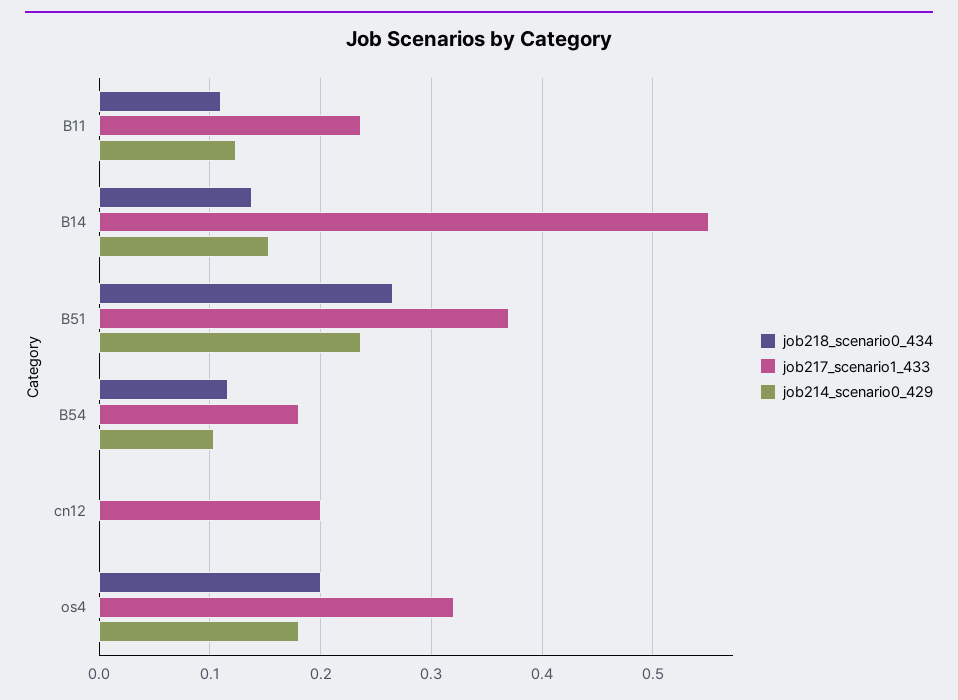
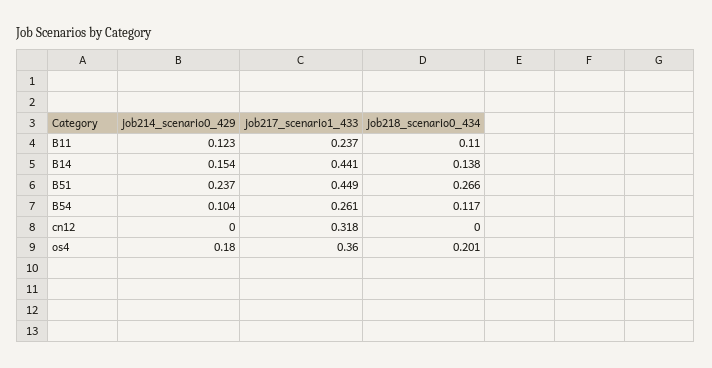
job217_scenario1_433, B14: 0.55 -> 0.441
job217_scenario1_433, B51: 0.37 -> 0.449
job217_scenario1_433, B54: 0.18 -> 0.261
job217_scenario1_433, cn12: 0.2 -> 0.318
job217_scenario1_433, os4: 0.32 -> 0.36

